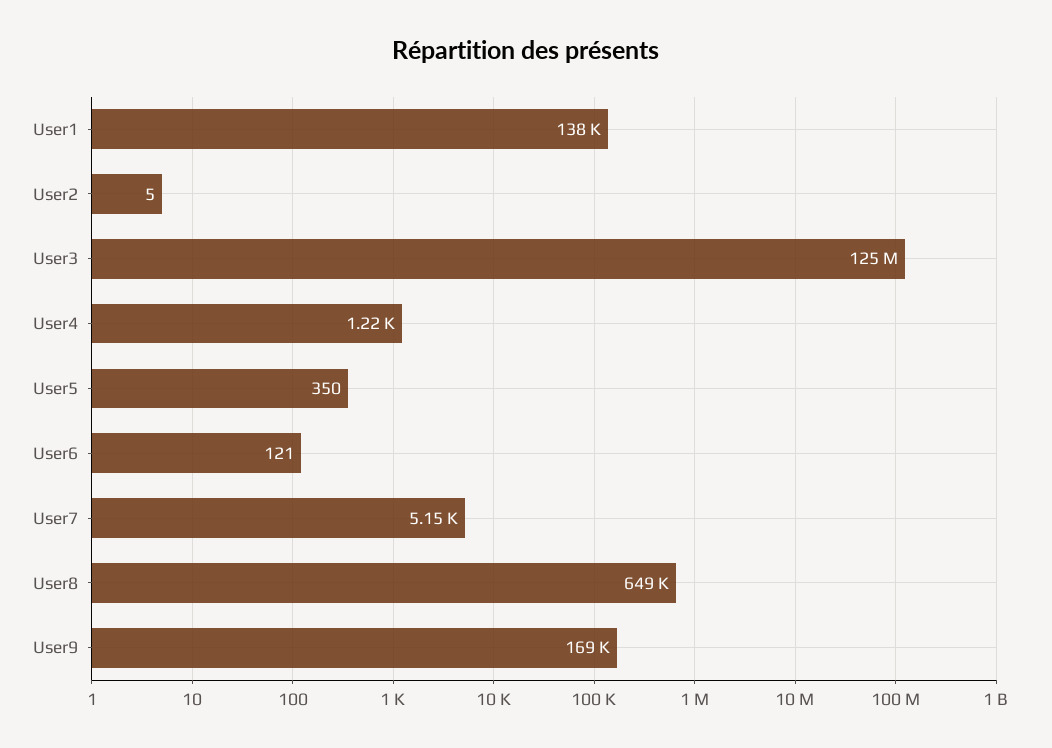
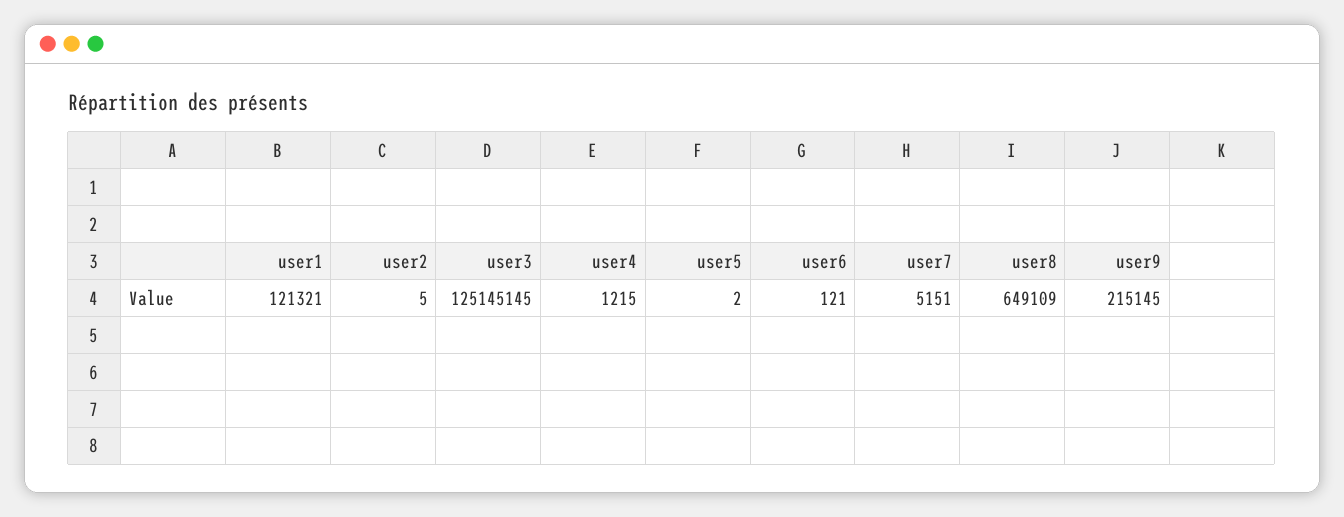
User1: 138000 -> 121321
User5: 350 -> 2
User9: 169000 -> 215145

